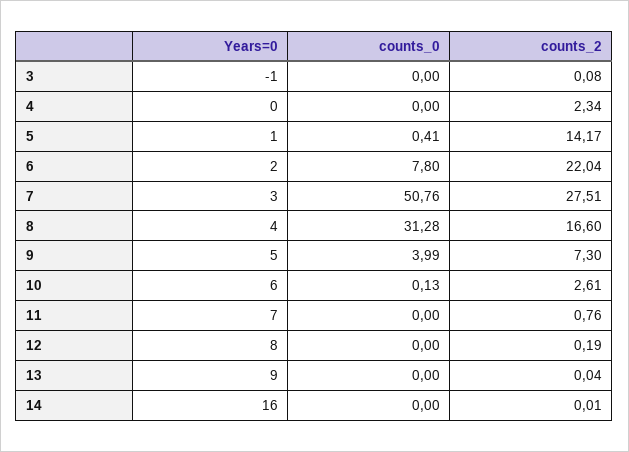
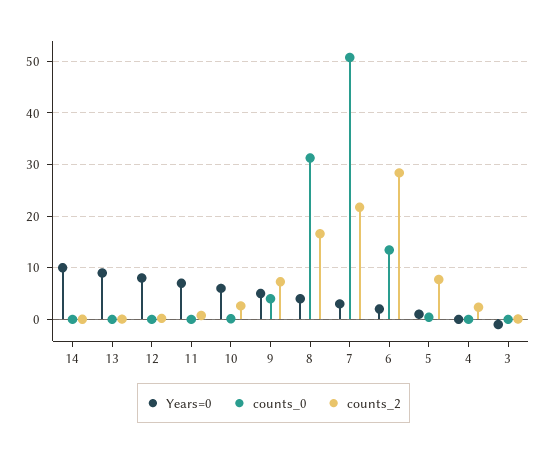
counts_2, 5: 14.17 -> 8
counts_0, 6: 7.8 -> 14
counts_2, 6: 22.04 -> 28
counts_2, 7: 27.51 -> 22
Years=0, 14: 16 -> 10

